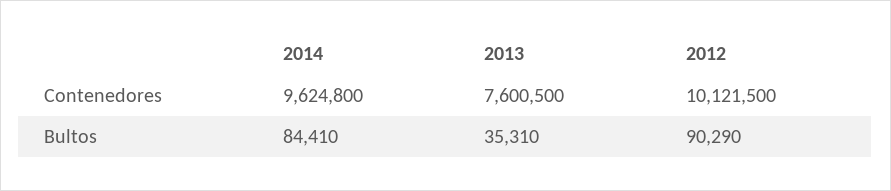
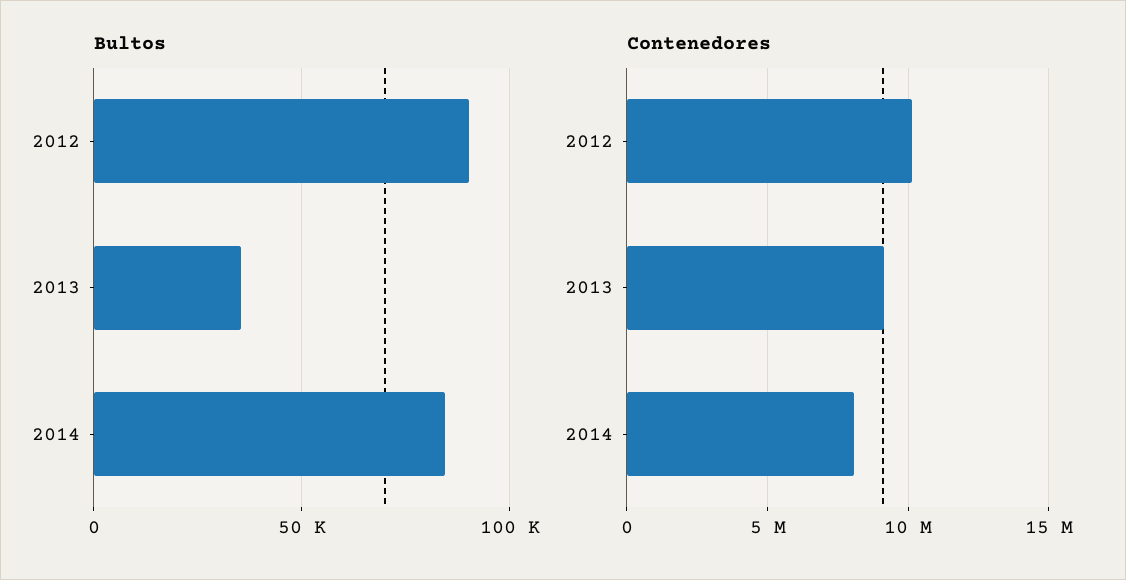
Contenedores, 2014: 9624800 -> 8000000
Contenedores, 2013: 7600500 -> 9000000

